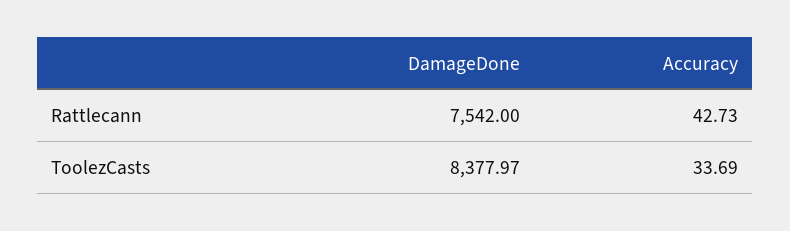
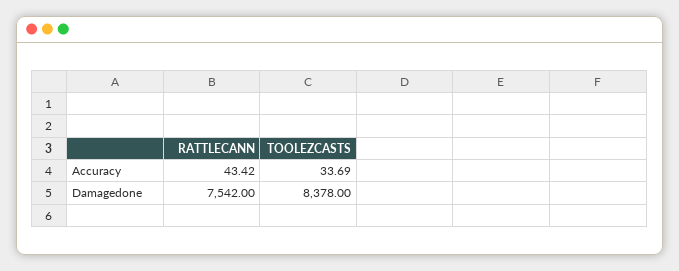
Accuracy, Rattlecann: 42.73 -> 43.42
DamageDone, ToolezCasts: 8377.97 -> 8378

